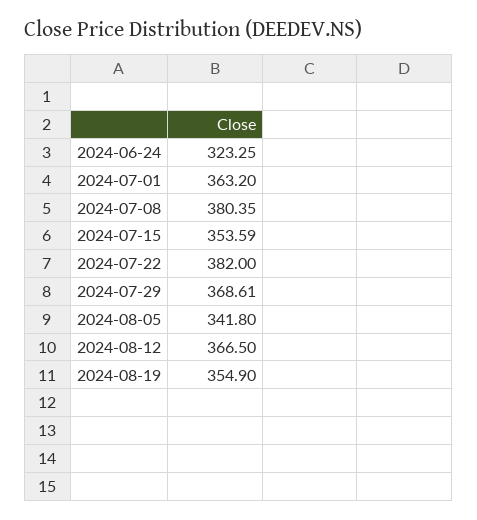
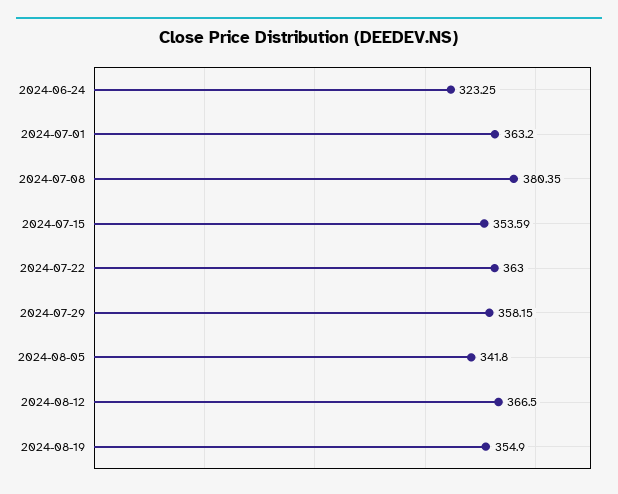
2024-07-22: 382 -> 363
2024-07-29: 368.61 -> 358.15

